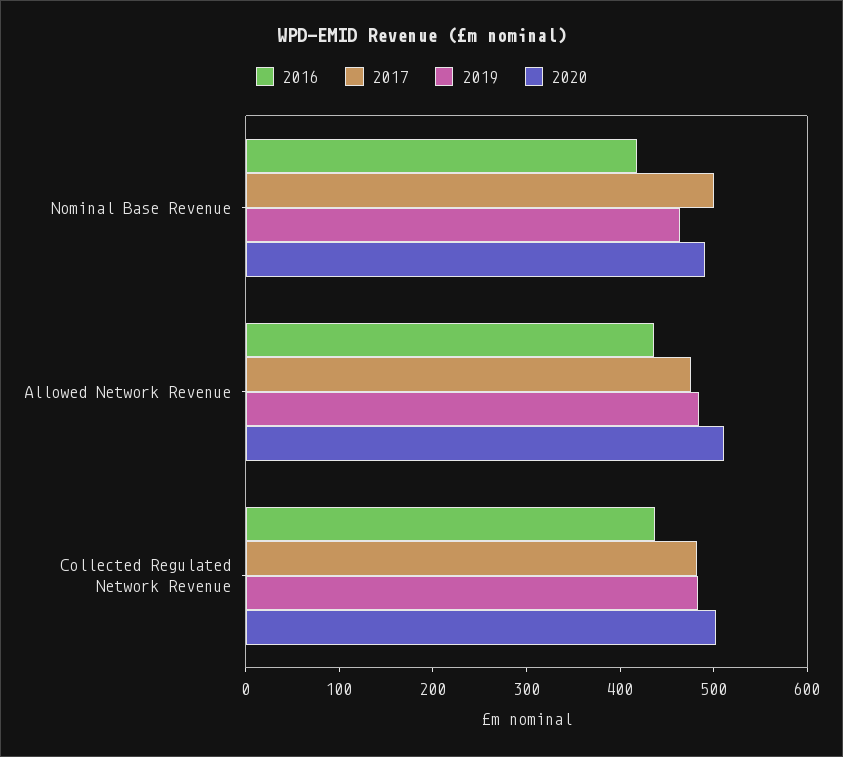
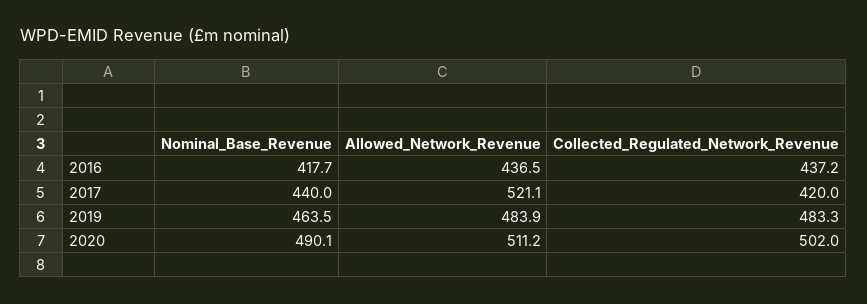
2017, Nominal Base Revenue: 500 -> 440
2017, Allowed Network Revenue: 480 -> 521.1
2017, Collected Regulated Network Revenue: 480 -> 420

